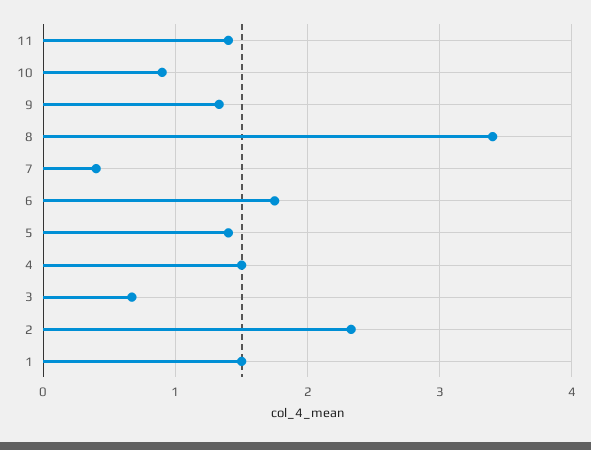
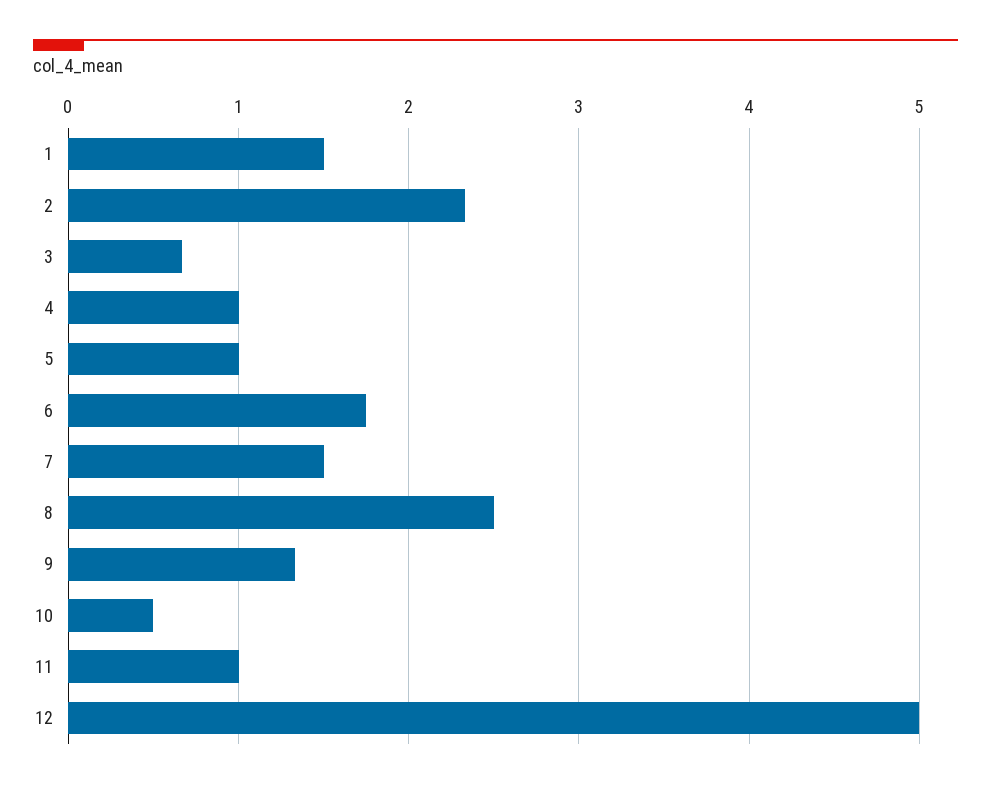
11: 1.4 -> 1
10: 0.9 -> 0.5
8: 3.4 -> 2.5
7: 0.4 -> 1.5
5: 1.4 -> 1
4: 1.5 -> 1
12: none -> 5

